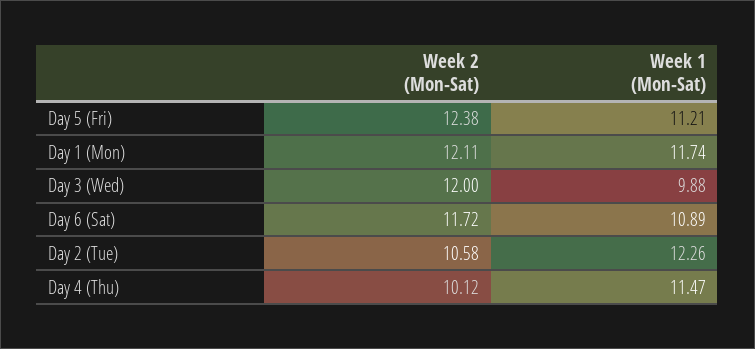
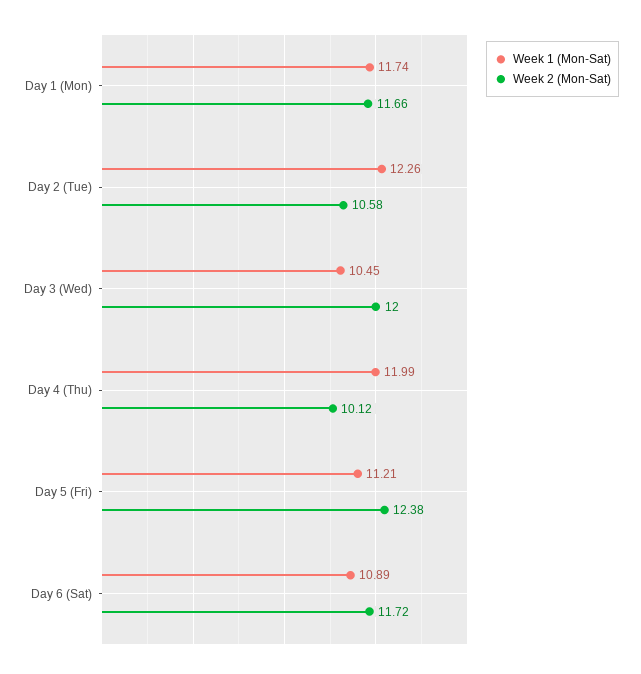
Week 2 (Mon-Sat), Day 1 (Mon): 12.11 -> 11.66
Week 1 (Mon-Sat), Day 3 (Wed): 9.88 -> 10.45
Week 1 (Mon-Sat), Day 4 (Thu): 11.47 -> 11.99

